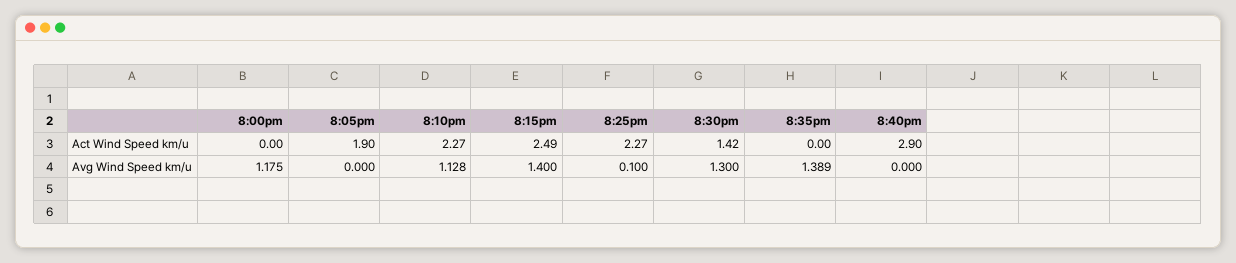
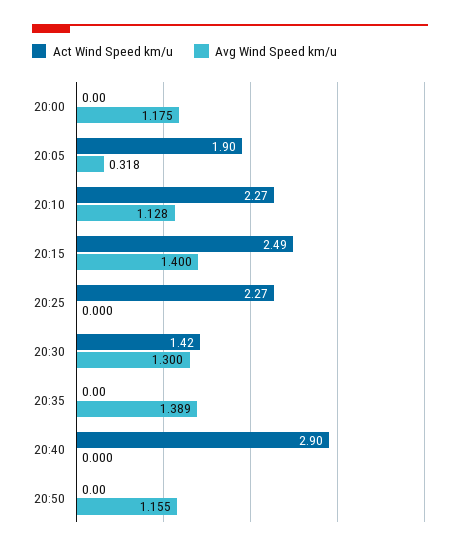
Avg Wind Speed km/u, 8:05pm: 0 -> 0.318
Avg Wind Speed km/u, 8:25pm: 0.1 -> 0
Act Wind Speed km/u, 20:50: none -> 0
Avg Wind Speed km/u, 20:50: none -> 1.155

